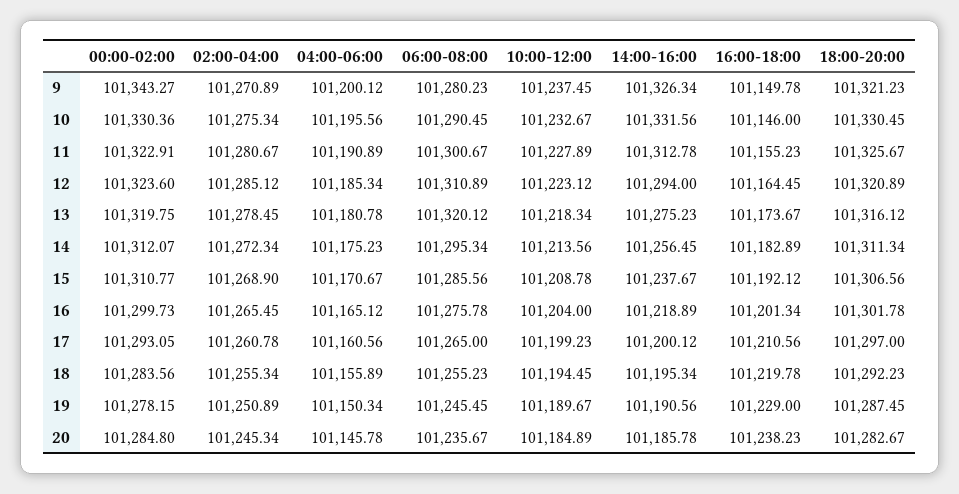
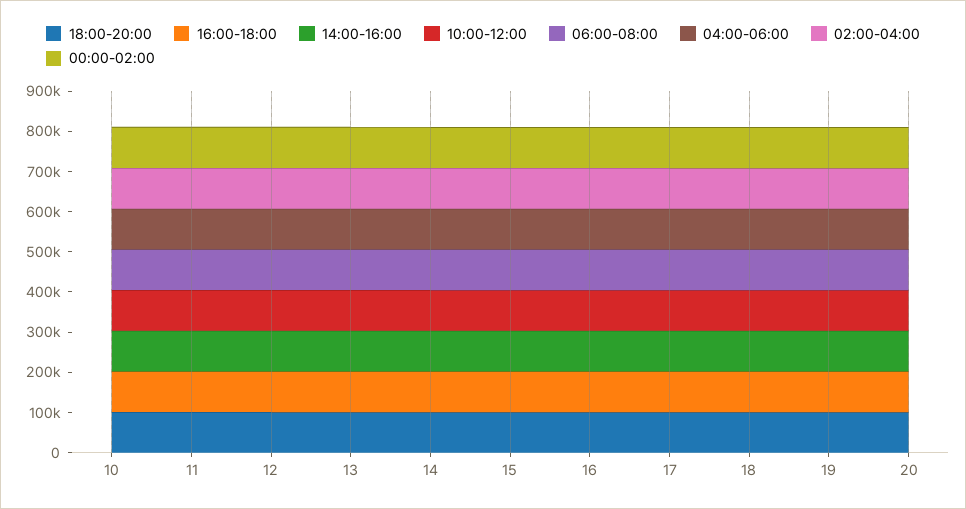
00:00-02:00, 9: 101343.27 -> none
02:00-04:00, 9: 101270.89 -> none
04:00-06:00, 9: 101200.12 -> none
06:00-08:00, 9: 101280.23 -> none
10:00-12:00, 9: 101237.45 -> none
14:00-16:00, 9: 101326.34 -> none
16:00-18:00, 9: 101149.78 -> none
18:00-20:00, 9: 101321.23 -> none

